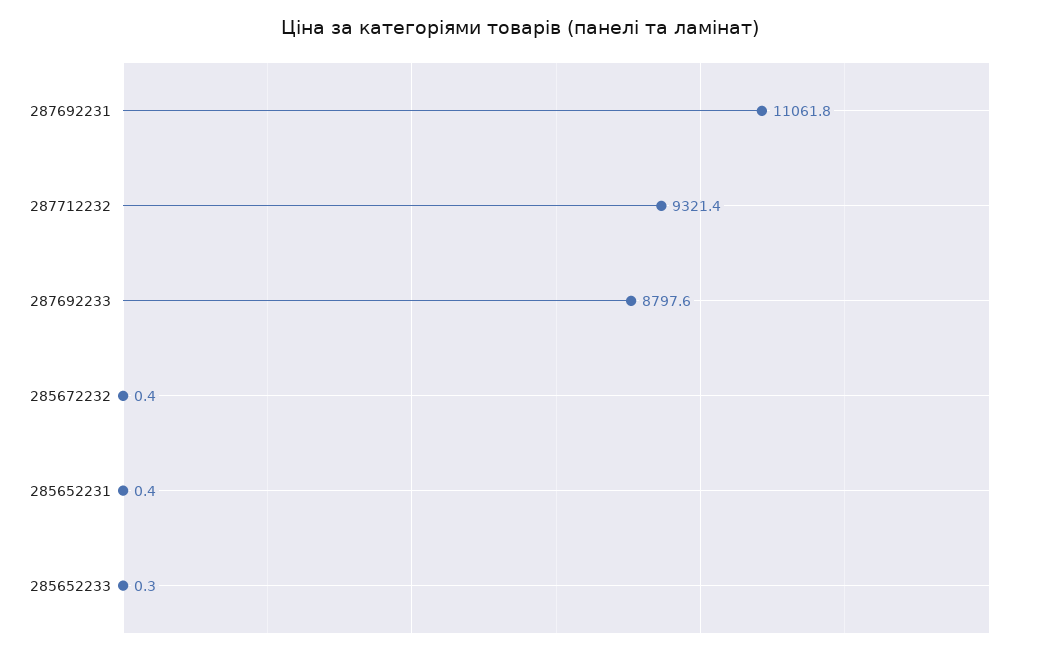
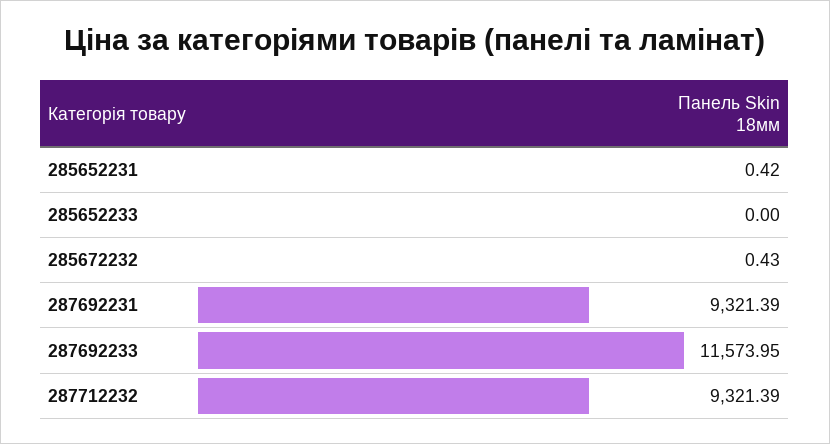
287692231: 11061.8 -> 9321.39
287692233: 8797.6 -> 11573.95
285652233: 0.3 -> 0

